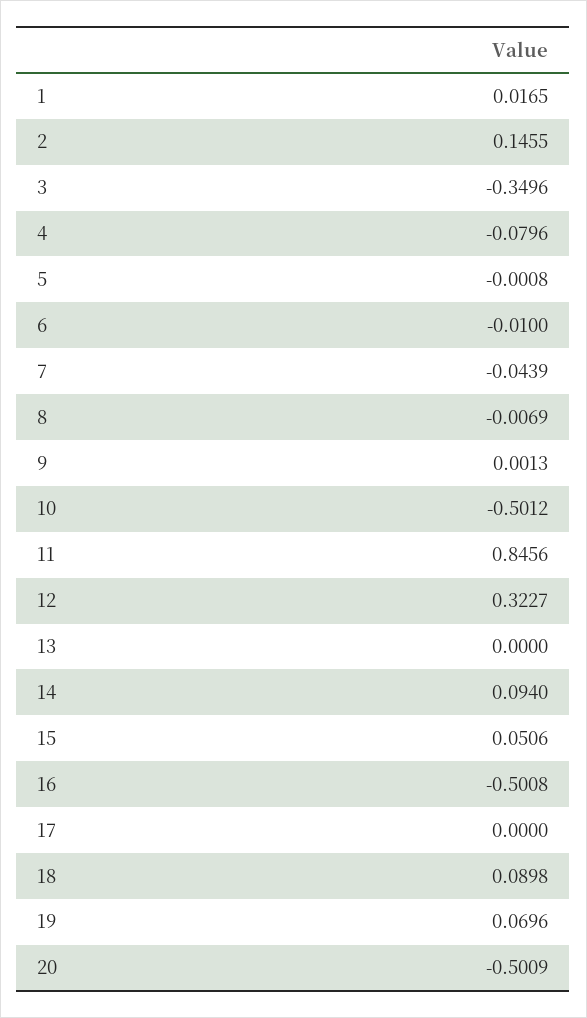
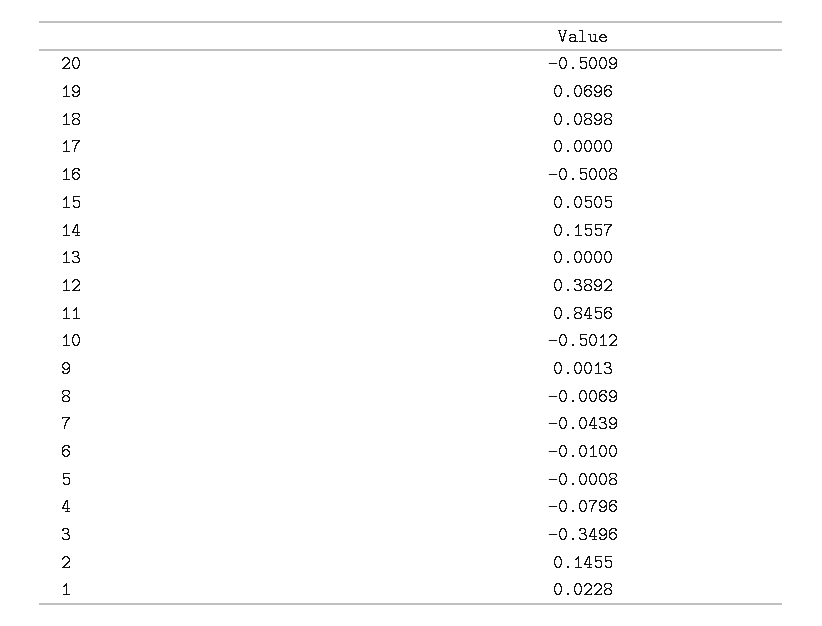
1: 0.0165 -> 0.0228
12: 0.3227 -> 0.3892
14: 0.094 -> 0.1557
15: 0.0506 -> 0.0505

